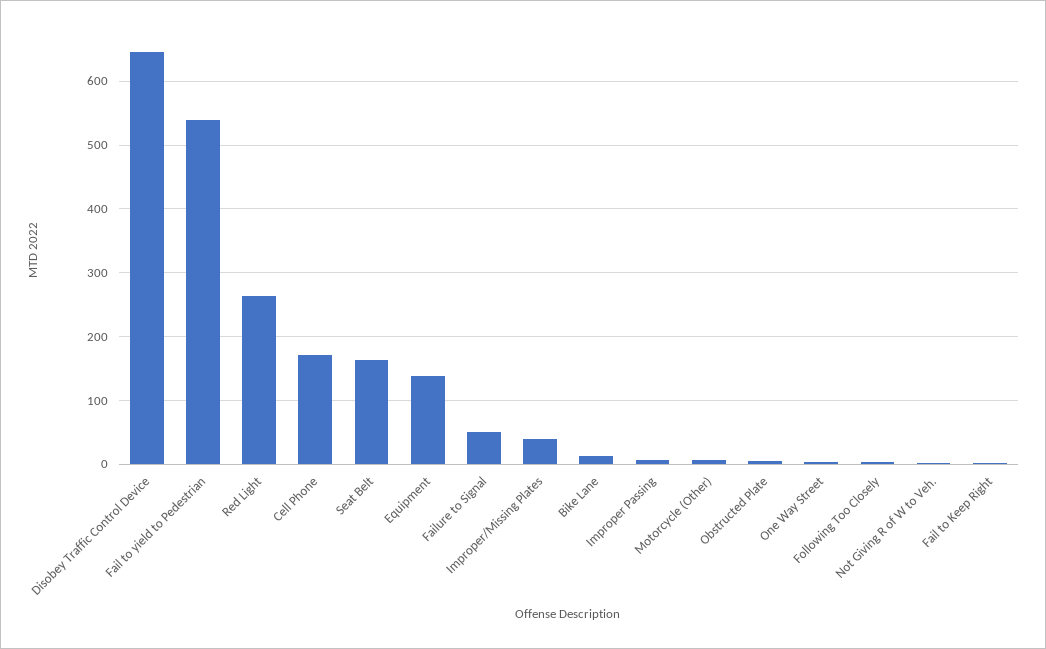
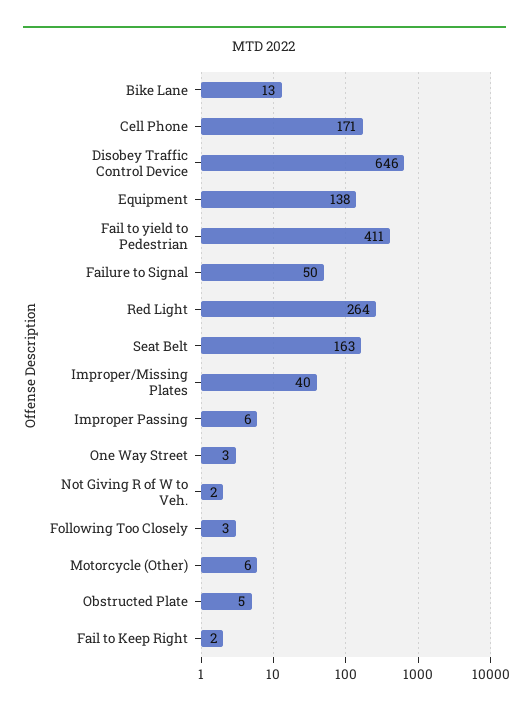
Fail to yield to Pedestrian: 540 -> 411

